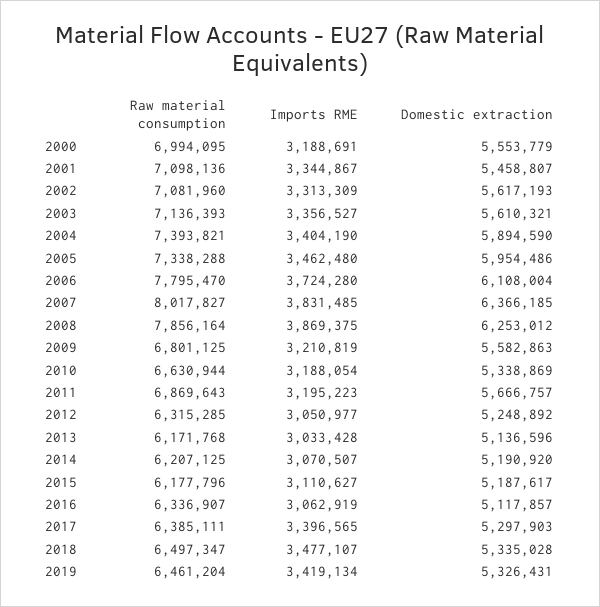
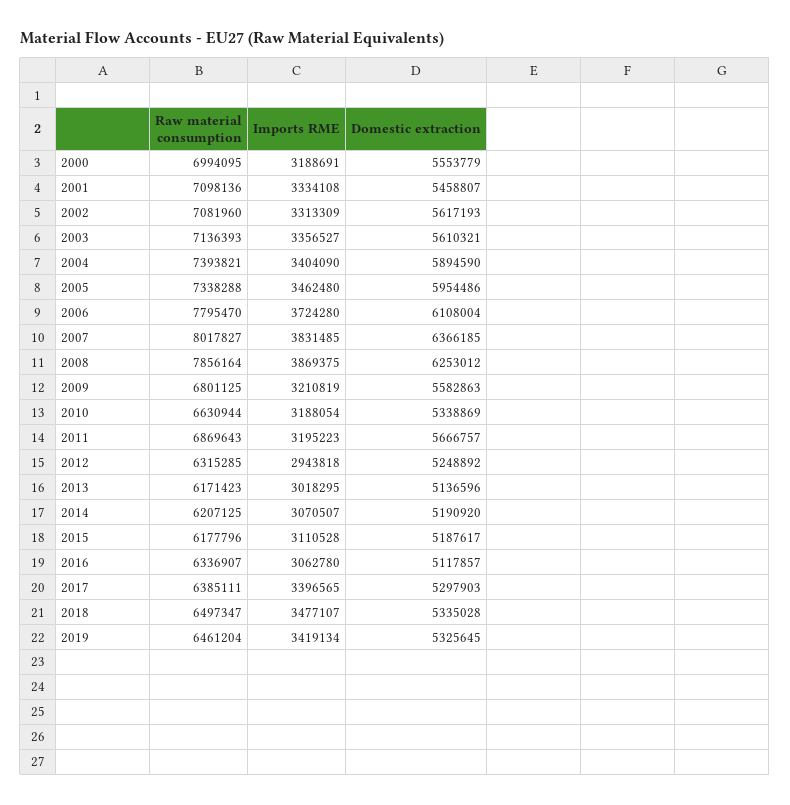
Imports RME, 2001: 3344867 -> 3334108
Imports RME, 2004: 3404190 -> 3404090
Imports RME, 2012: 3050977 -> 2943818
Raw material consumption, 2013: 6171768 -> 6171423
Imports RME, 2013: 3033428 -> 3018295
Imports RME, 2015: 3110627 -> 3110528
Imports RME, 2016: 3062919 -> 3062780
Domestic extraction, 2019: 5326431 -> 5325645

